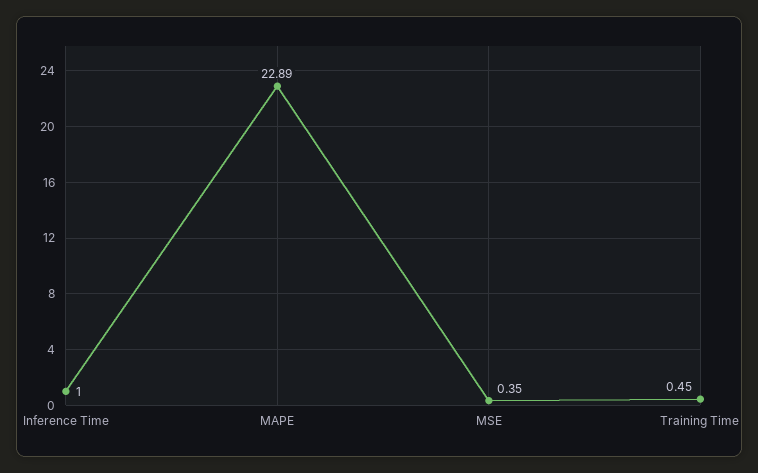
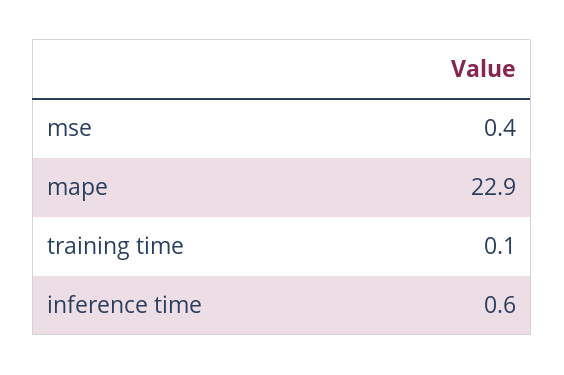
Inference Time: 1 -> 0.6
Training Time: 0.45 -> 0.1

